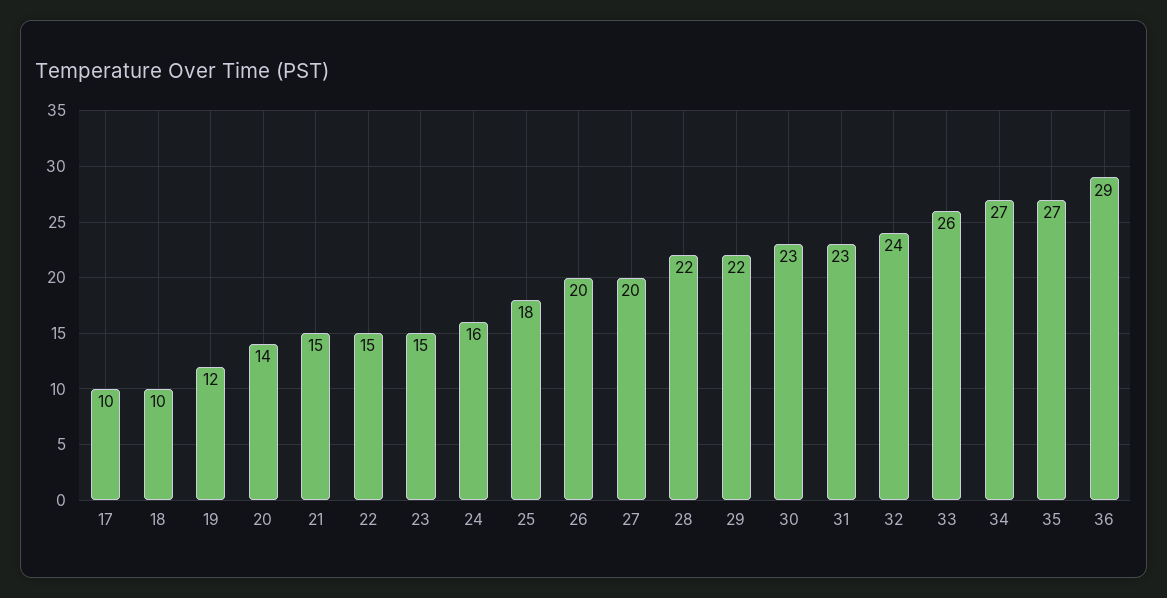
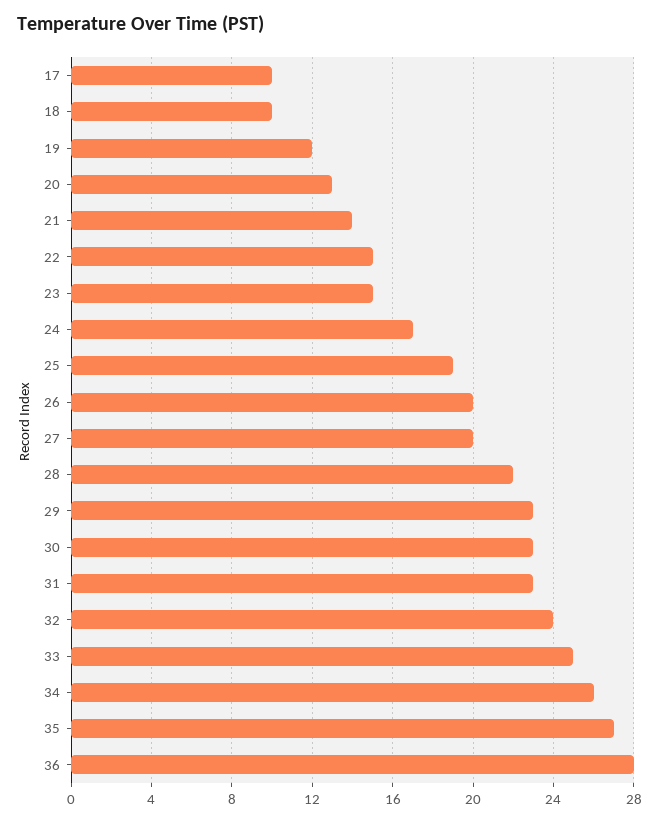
20: 14 -> 13
21: 15 -> 14
24: 16 -> 17
25: 18 -> 19
29: 22 -> 23
33: 26 -> 25
34: 27 -> 26
36: 29 -> 28

